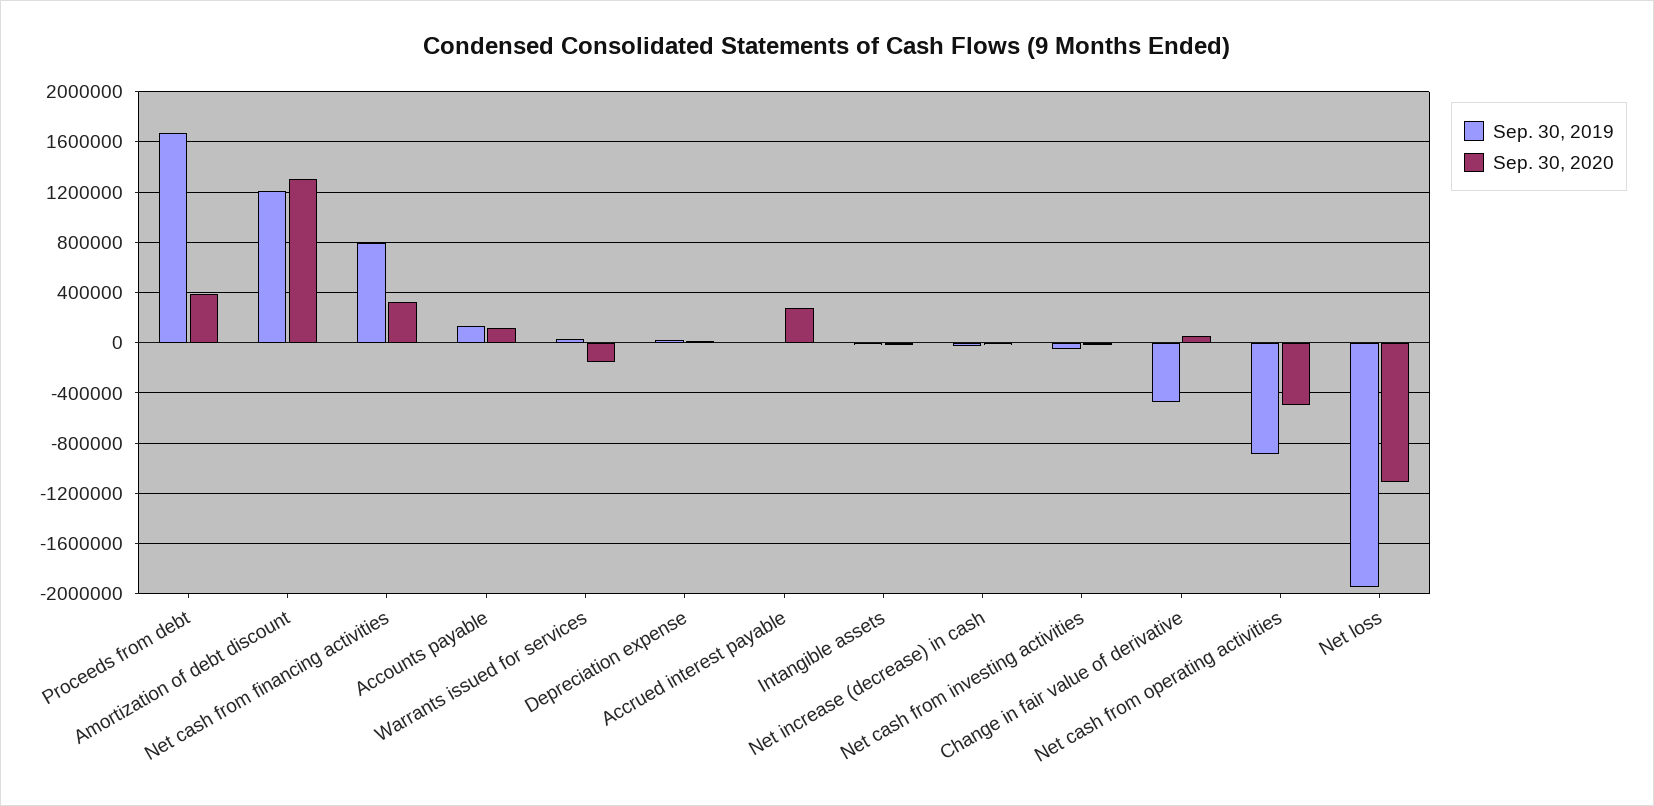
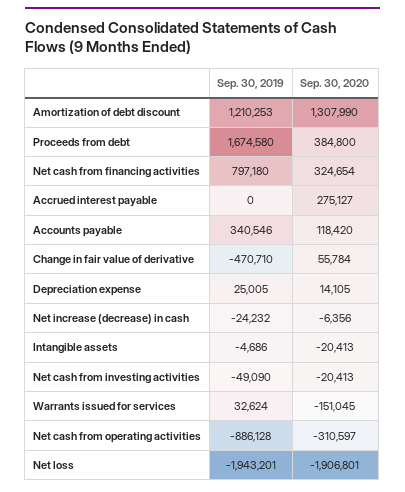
Sep. 30, 2019, Accounts payable: 150000 -> 340546
Sep. 30, 2020, Net cash from operating activities: -500000 -> -310597
Sep. 30, 2020, Net loss: -1100000 -> -1906801

